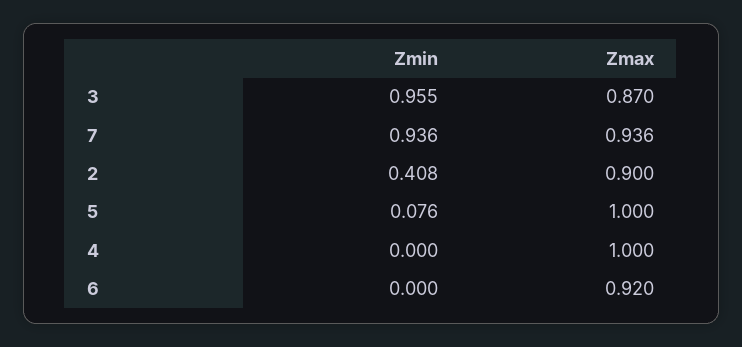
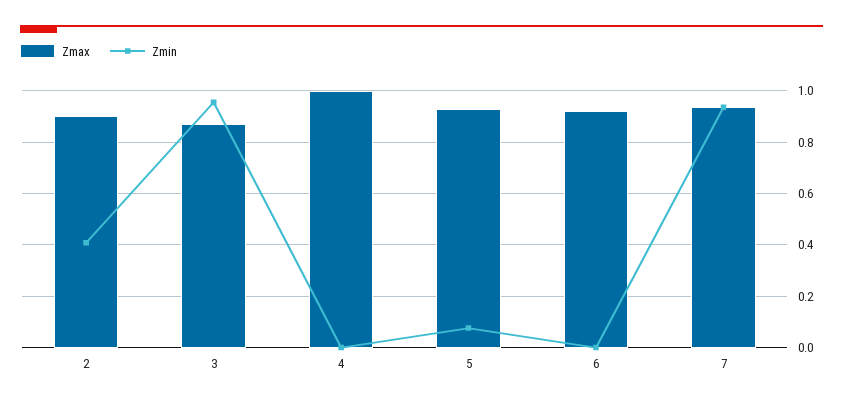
Zmax, 5: 1 -> 0.925

